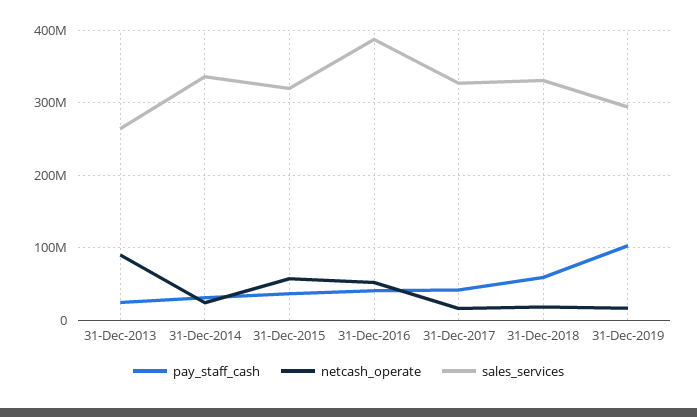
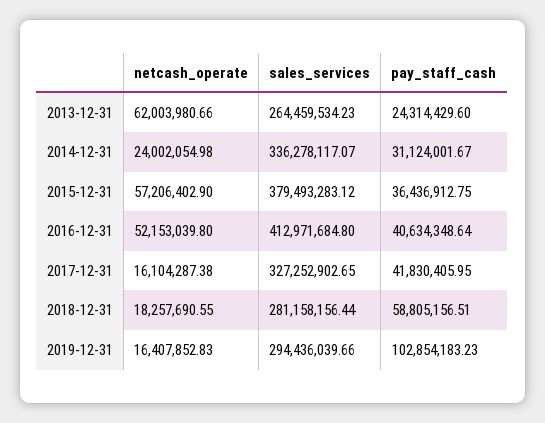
netcash_operate, 31-Dec-2013: 90000000 -> 62003980.66
sales_services, 31-Dec-2015: 320000000 -> 379493283.12
sales_services, 31-Dec-2016: 390000000 -> 412971684.8
sales_services, 31-Dec-2018: 330000000 -> 281158156.44

